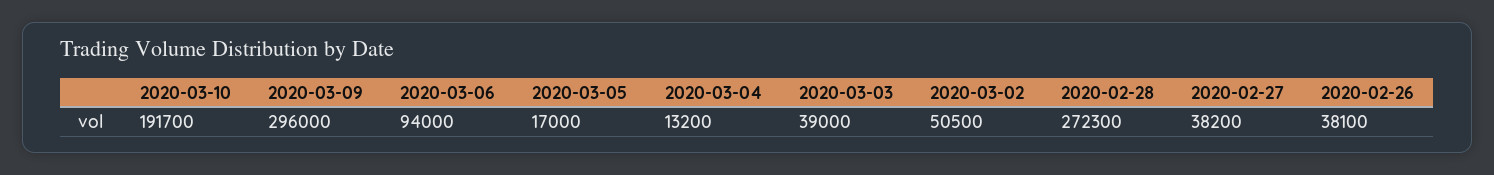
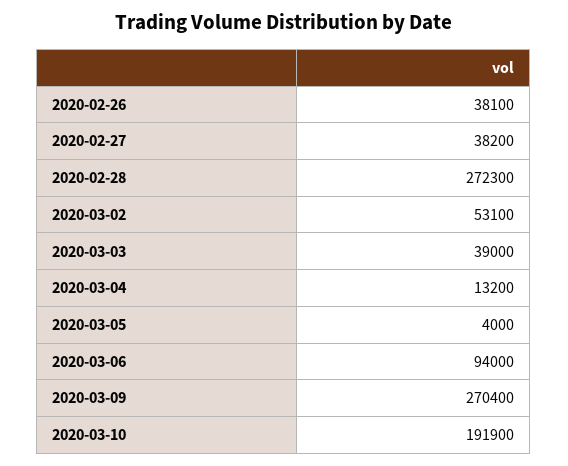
2020-03-10: 191700 -> 191900
2020-03-09: 296000 -> 270400
2020-03-05: 17000 -> 4000
2020-03-02: 50500 -> 53100

